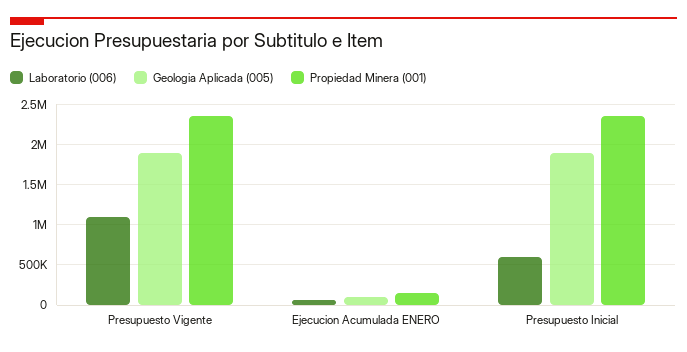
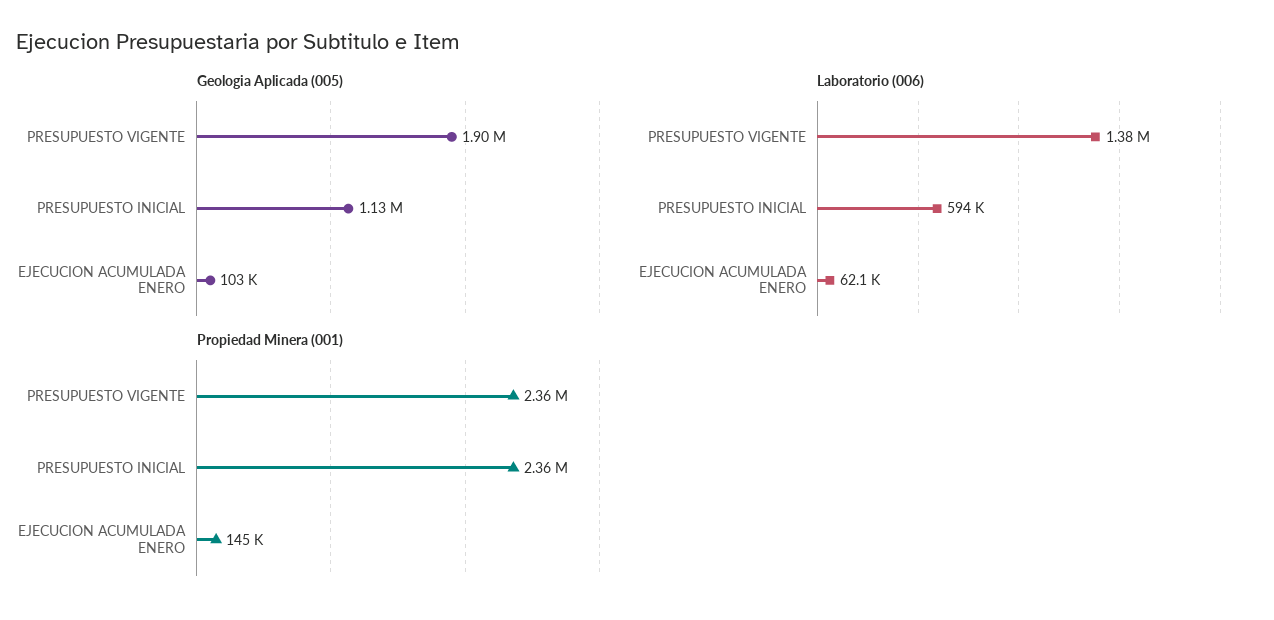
Laboratorio (006), Presupuesto Vigente: 1100000 -> 1380000
Geologia Aplicada (005), Presupuesto Inicial: 1900000 -> 1130000

